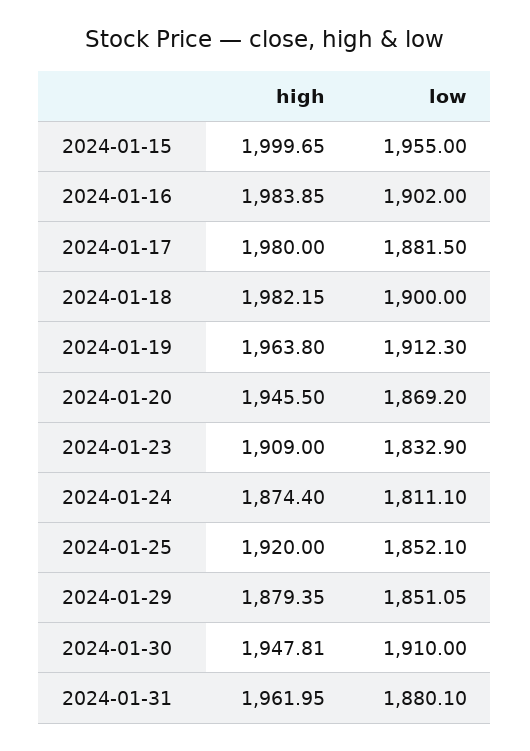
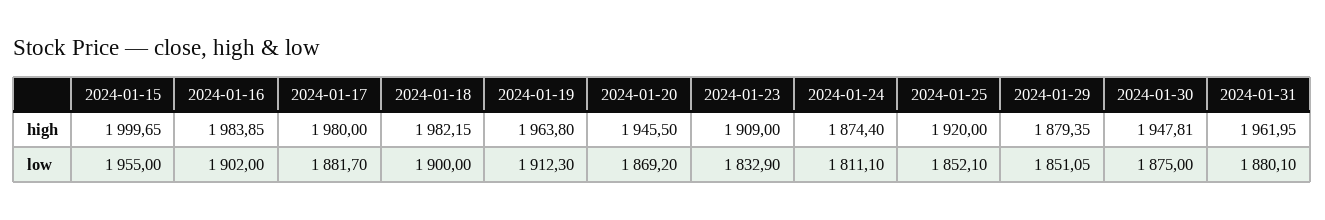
low, 2024-01-17: 1881.5 -> 1881.7
low, 2024-01-30: 1910 -> 1875

